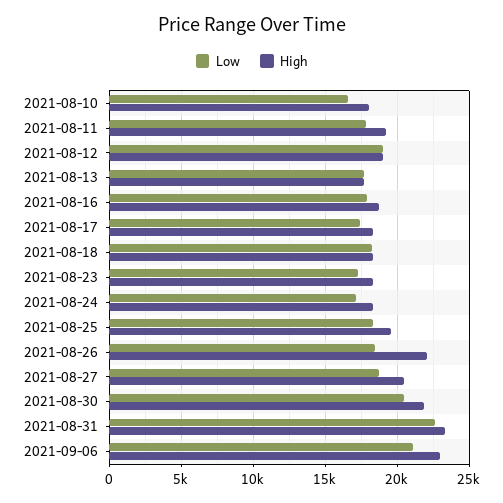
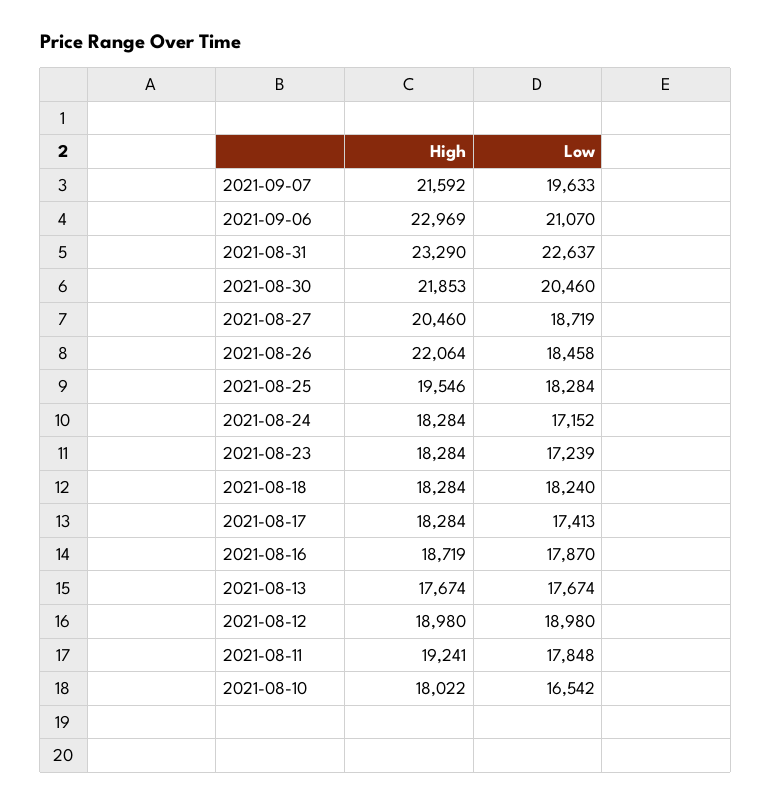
High, 2021-09-07: none -> 21592
Low, 2021-09-07: none -> 19633

